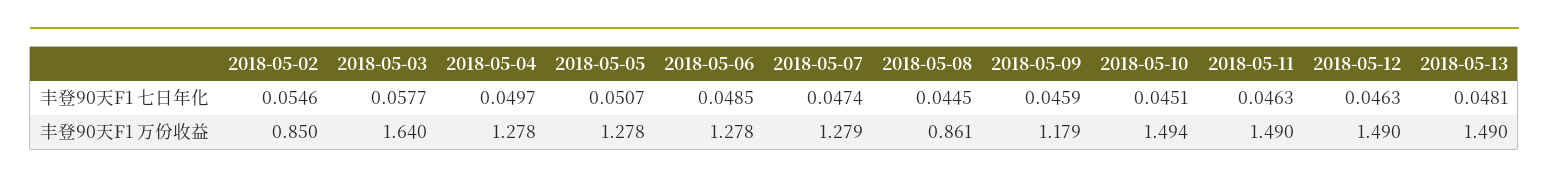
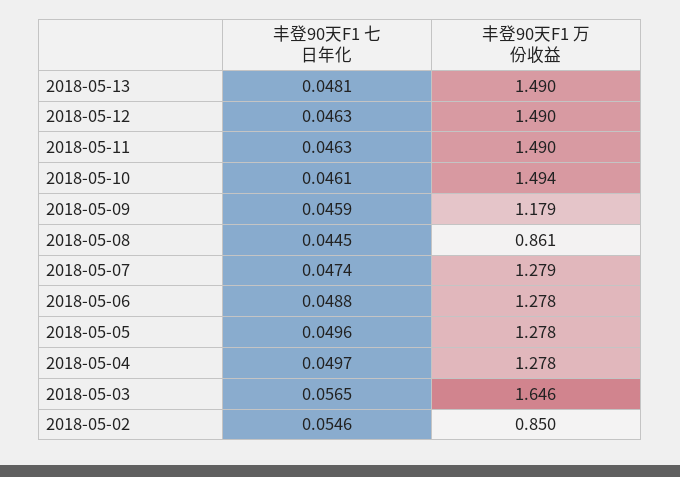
2018-05-03, 丰登90天F1 七日年化: 0.0577 -> 0.0565
2018-05-05, 丰登90天F1 七日年化: 0.0507 -> 0.0496
2018-05-06, 丰登90天F1 七日年化: 0.0485 -> 0.0488
2018-05-10, 丰登90天F1 七日年化: 0.0451 -> 0.0461
2018-05-03, 丰登90天F1 万份收益: 1.64 -> 1.646

